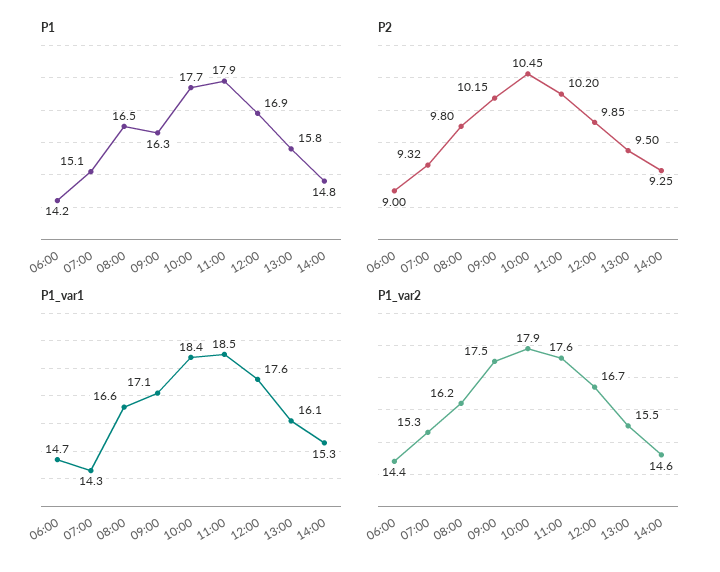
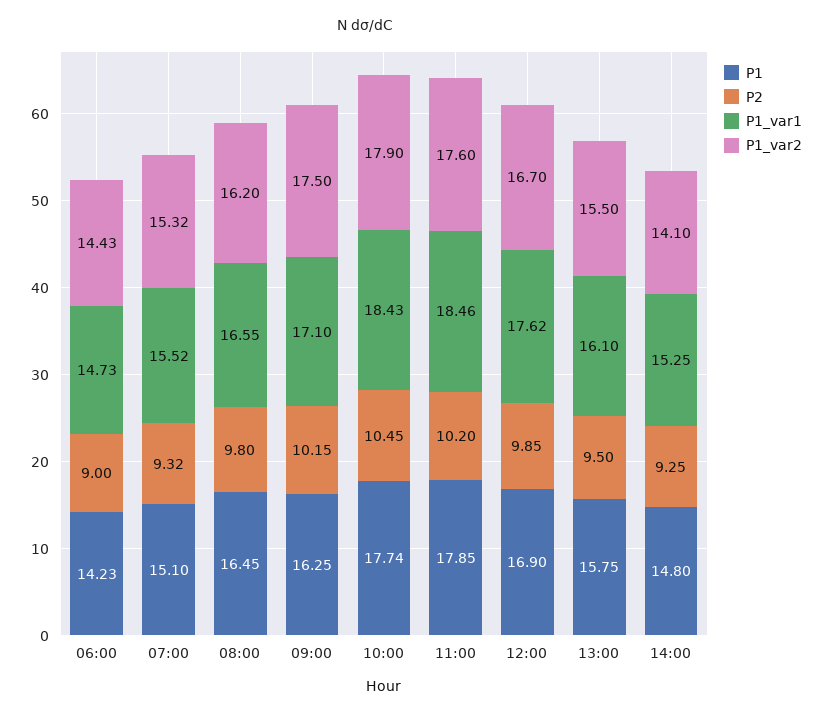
P1_var1, 07:00: 14.3 -> 15.52
P1_var2, 14:00: 14.6 -> 14.1

